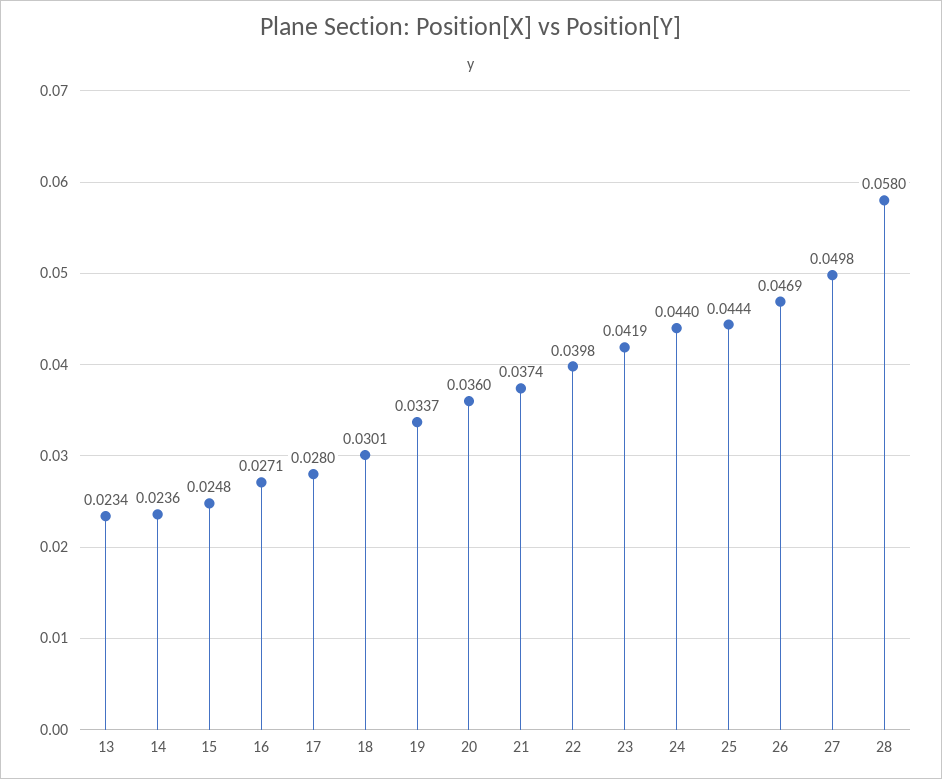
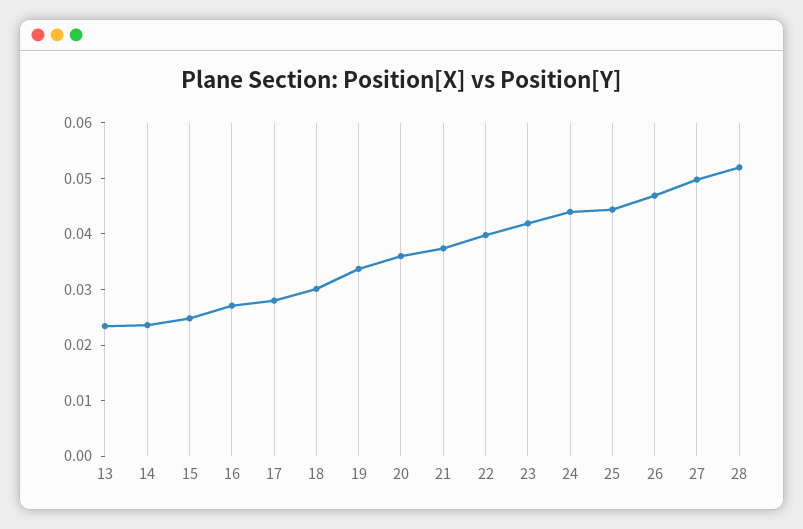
28: 0.058 -> 0.052

